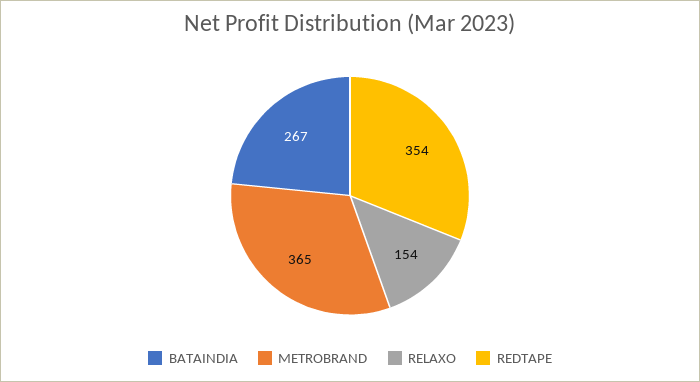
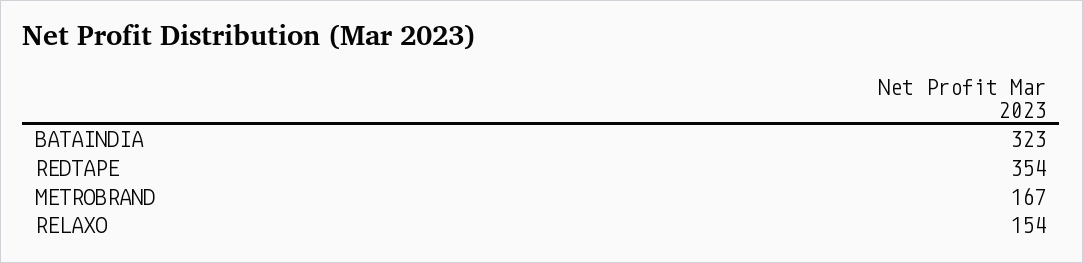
BATAINDIA: 267 -> 323
METROBRAND: 365 -> 167

